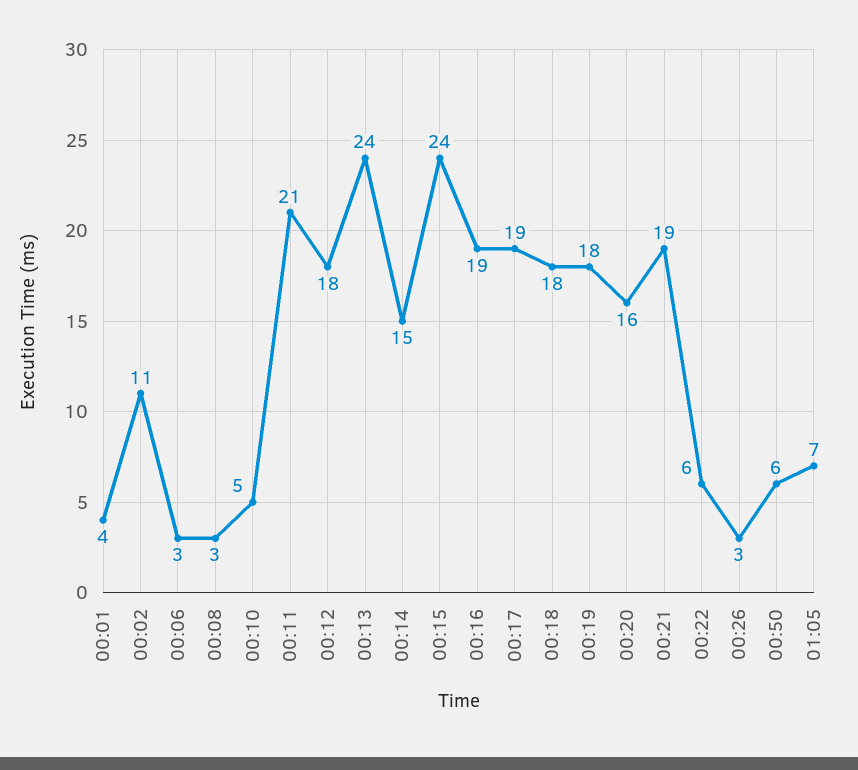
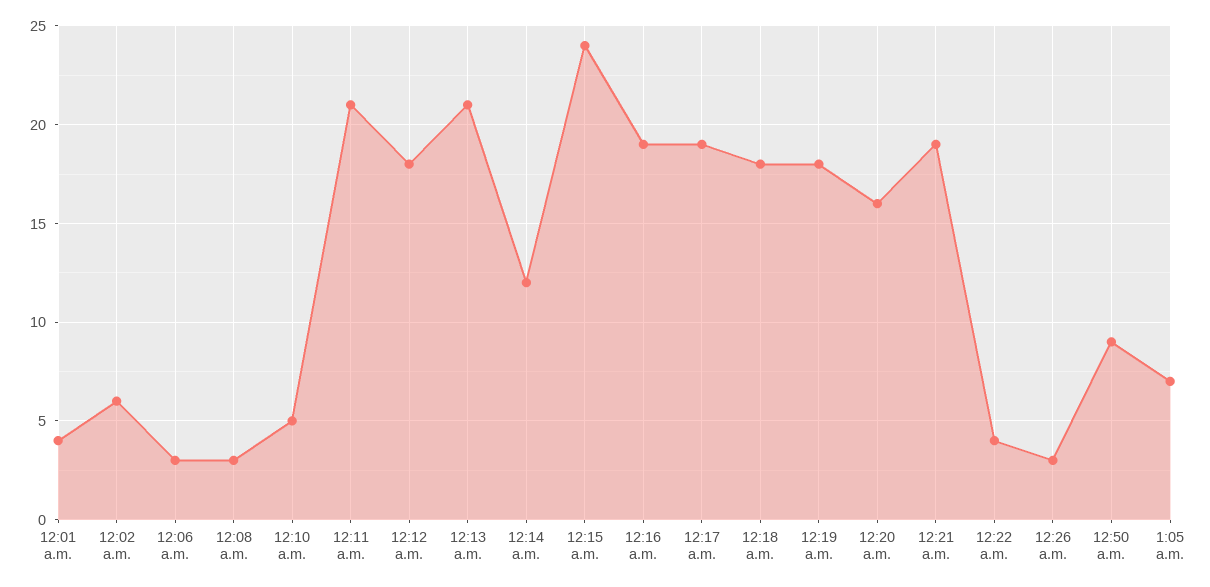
00:02: 11 -> 6
00:13: 24 -> 21
00:14: 15 -> 12
00:22: 6 -> 4
00:50: 6 -> 9

